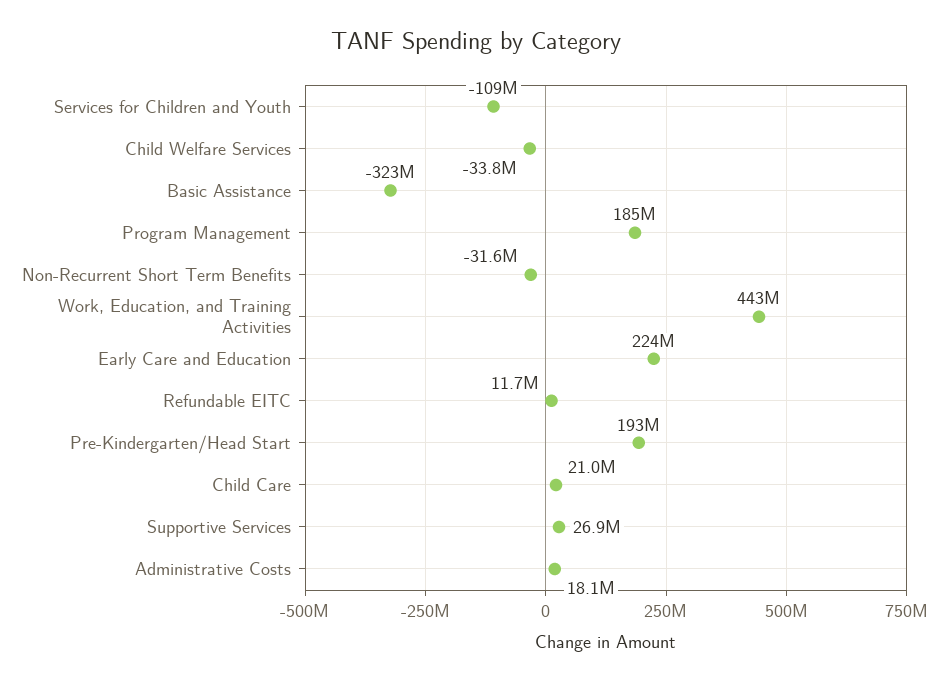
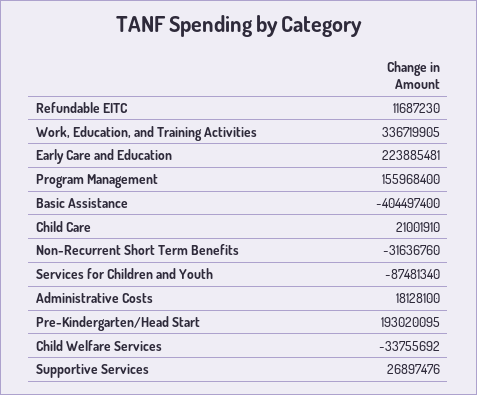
Services for Children and Youth: -109000000 -> -87481340
Basic Assistance: -323000000 -> -404497400
Program Management: 185000000 -> 155968400
Work, Education, and Training Activities: 443000000 -> 336719905

